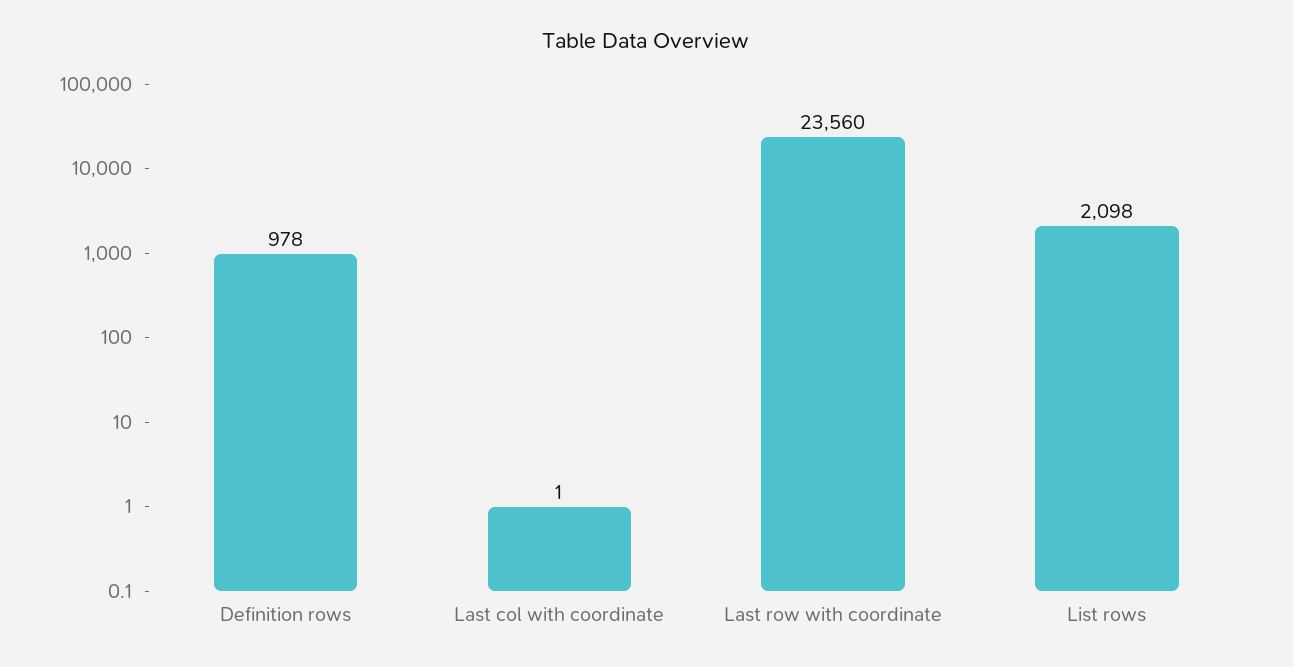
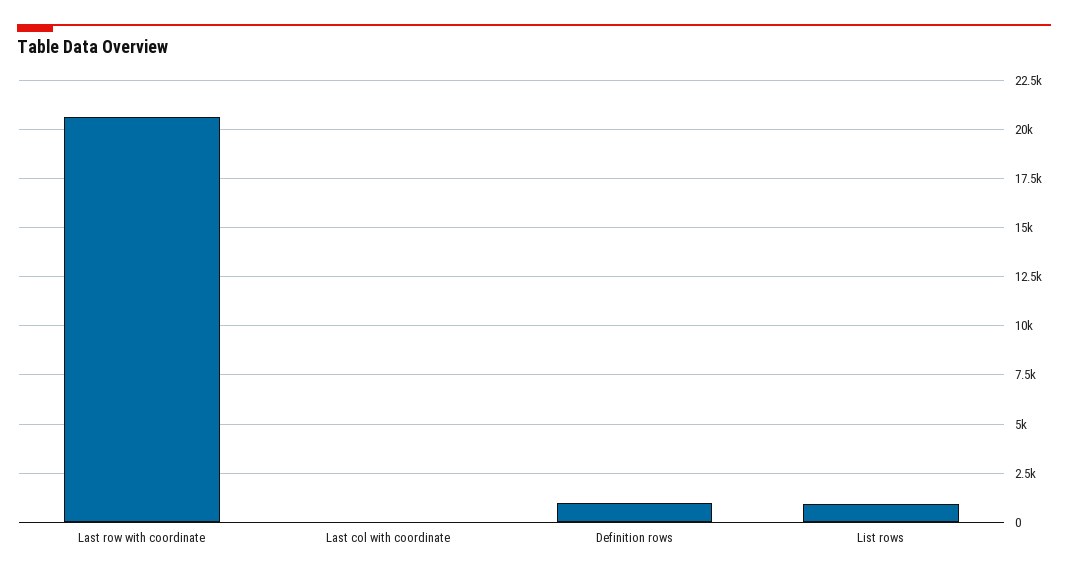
Last row with coordinate: 23560 -> 20500
List rows: 2098 -> 1000

